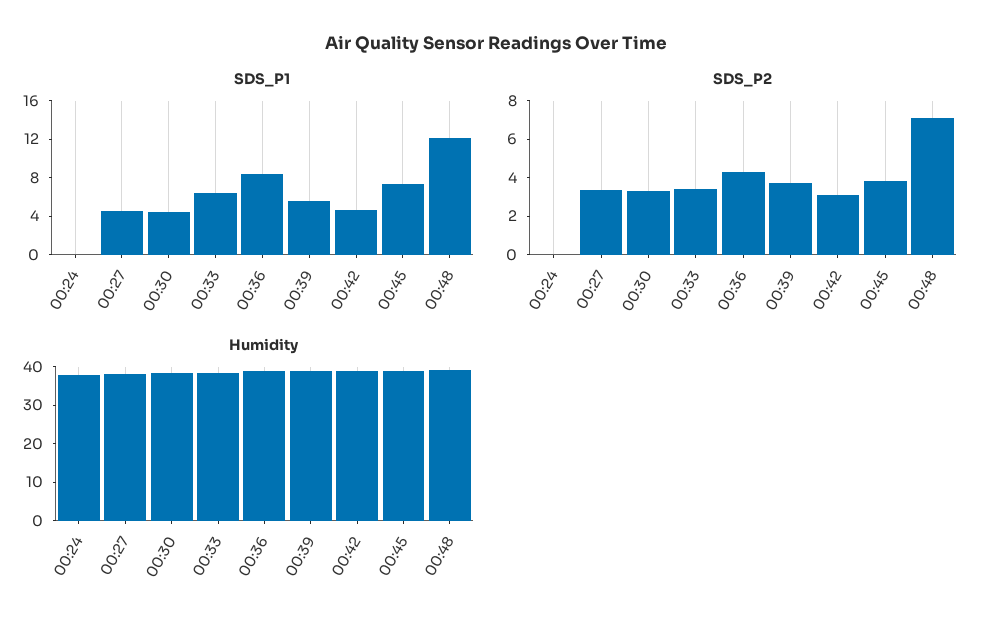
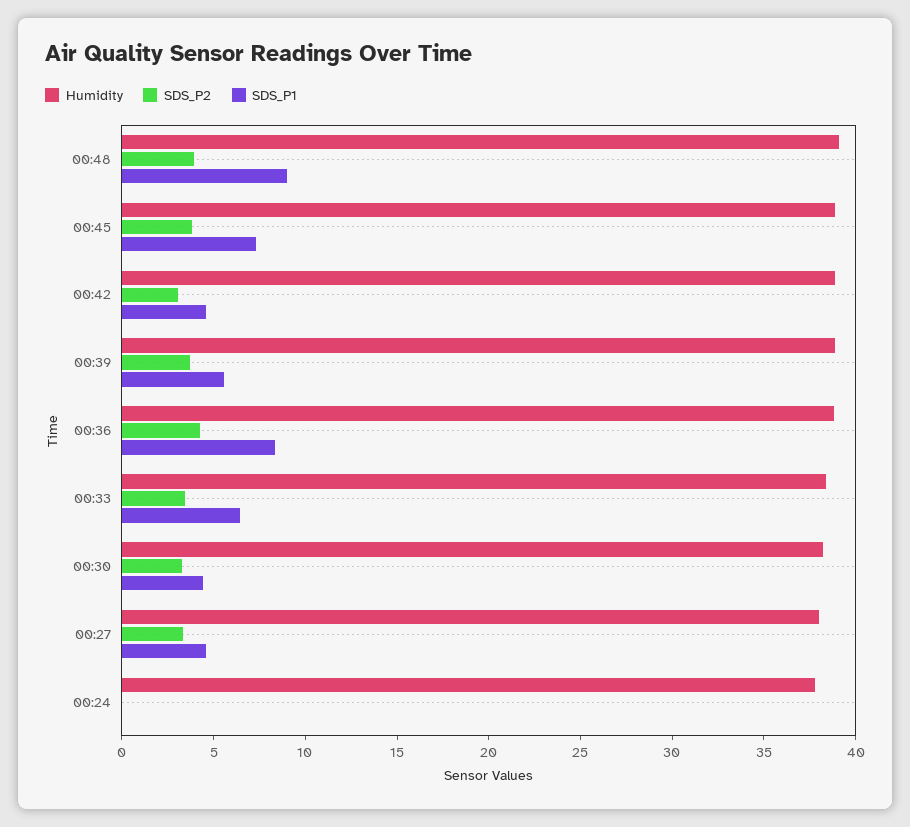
SDS_P1, 00:48: 12 -> 9
SDS_P2, 00:48: 7 -> 4

